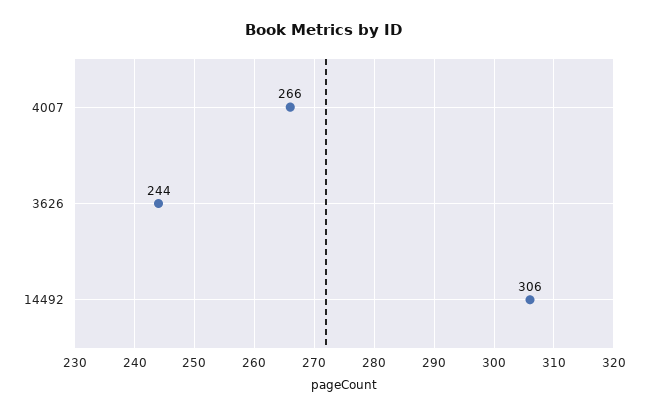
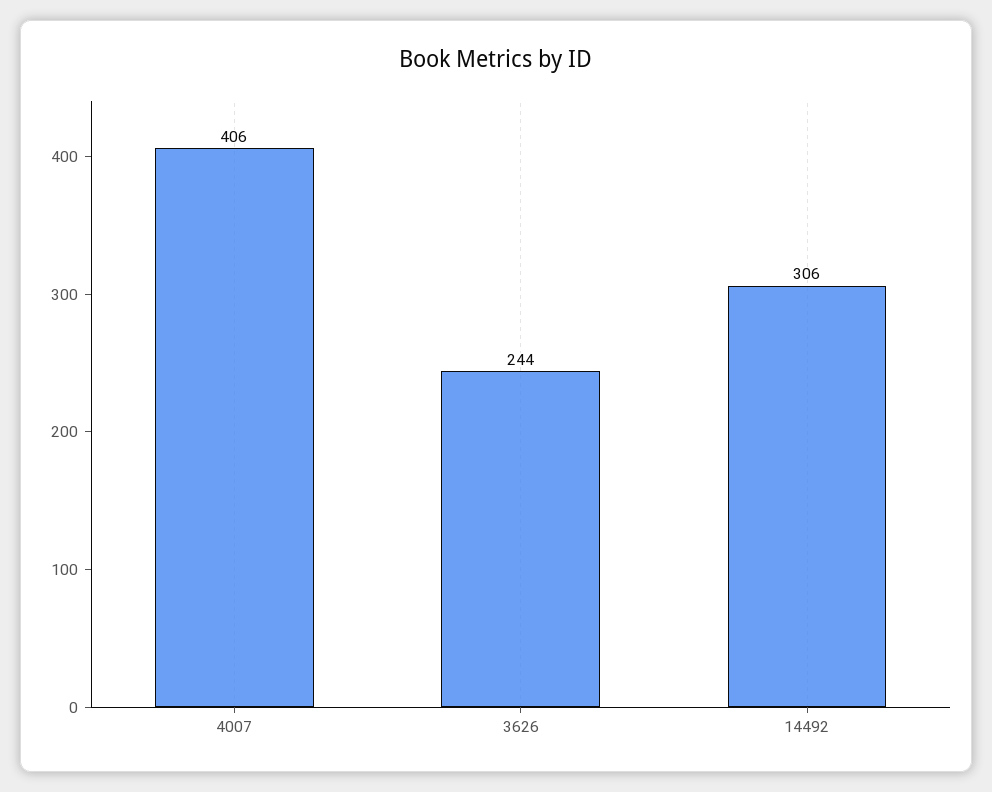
4007: 266 -> 406

